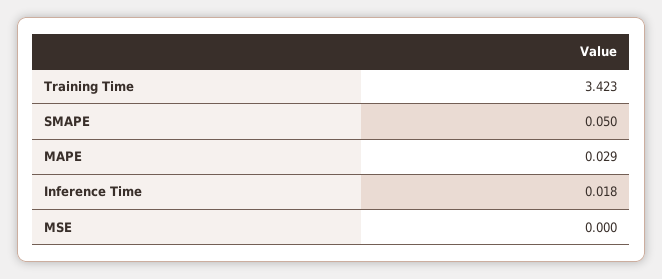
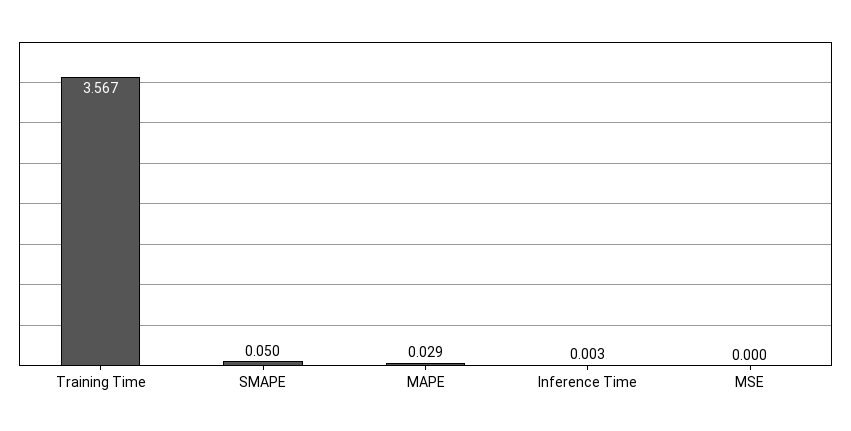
Training Time: 3.423 -> 3.567
Inference Time: 0.018 -> 0.003

